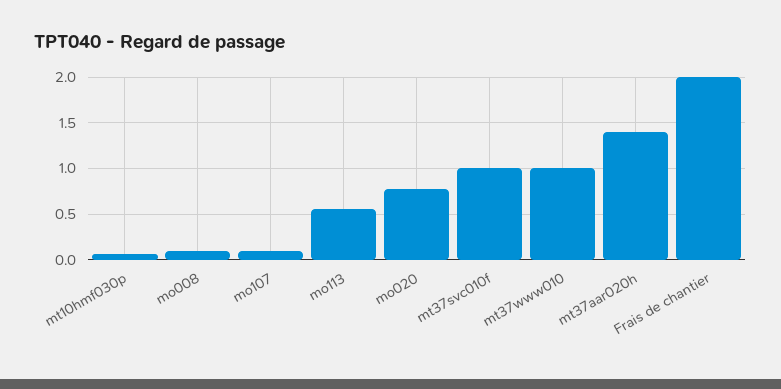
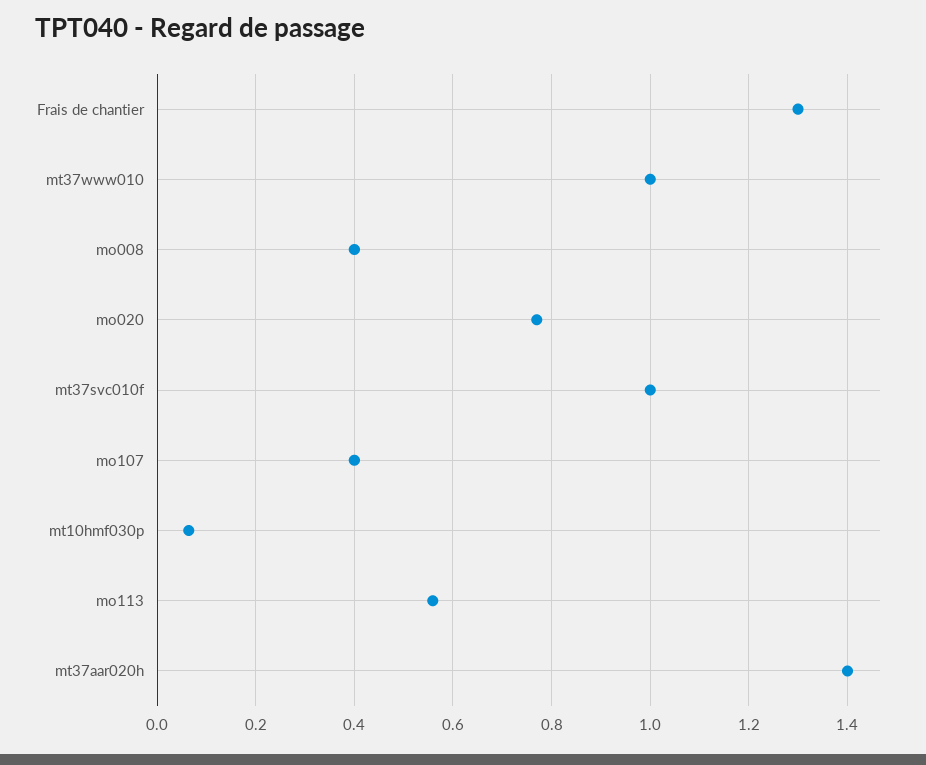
mo008: 0.1 -> 0.4
mo107: 0.1 -> 0.4
Frais de chantier: 2 -> 1.3

